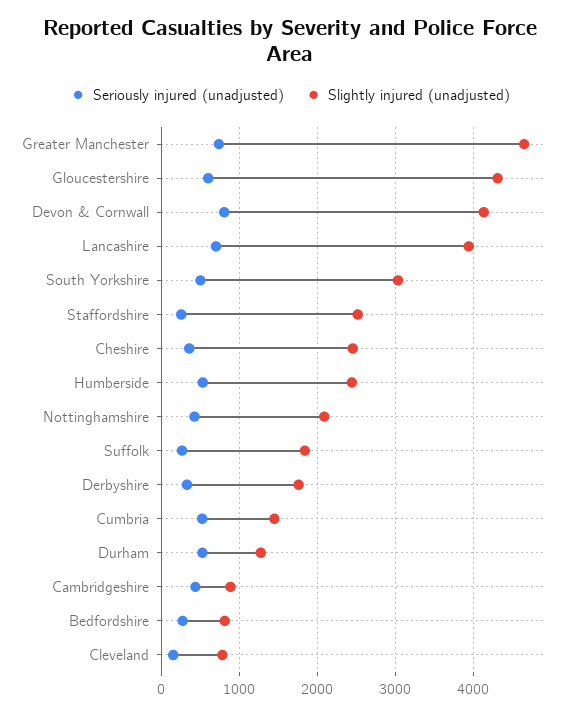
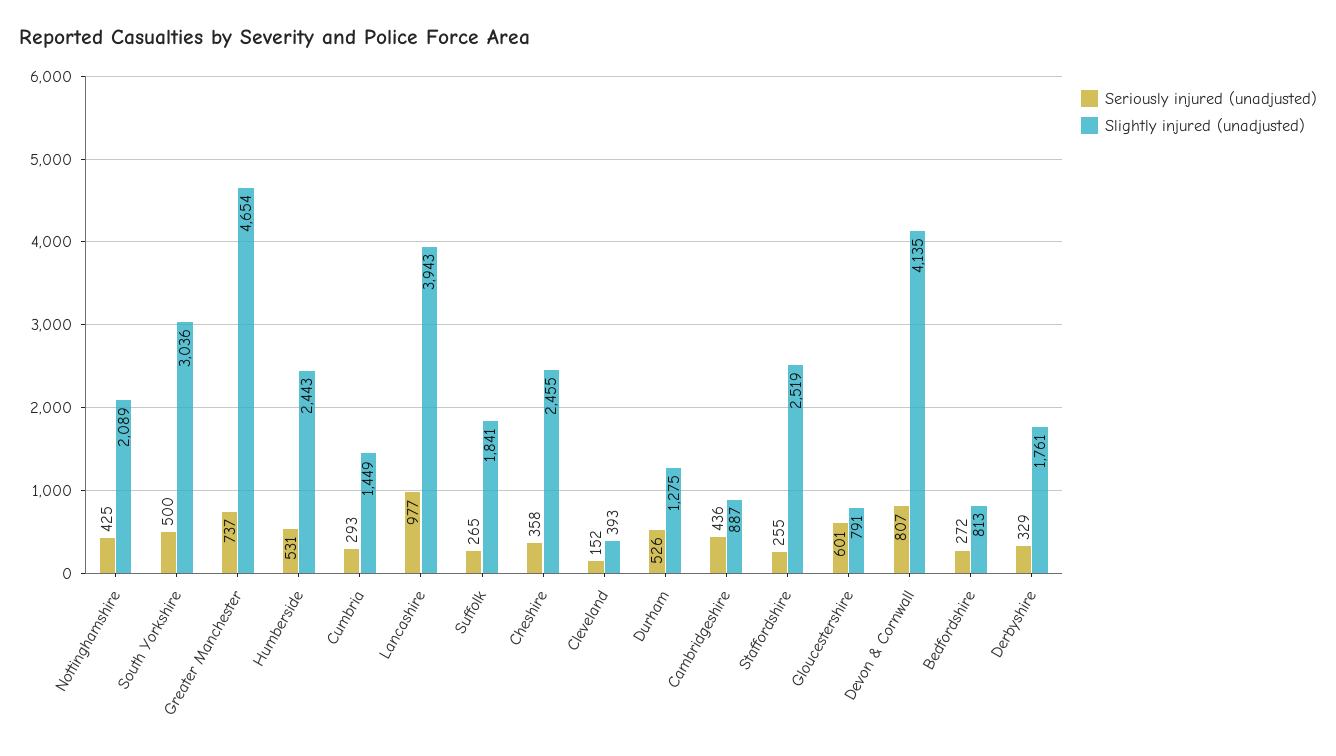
Slightly injured (unadjusted), Gloucestershire: 4300 -> 791
Seriously injured (unadjusted), Lancashire: 700 -> 977
Seriously injured (unadjusted), Cumbria: 500 -> 293
Slightly injured (unadjusted), Cleveland: 800 -> 393

